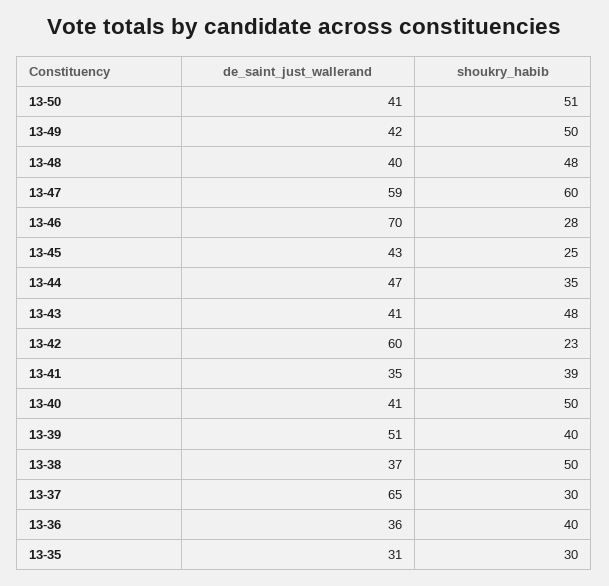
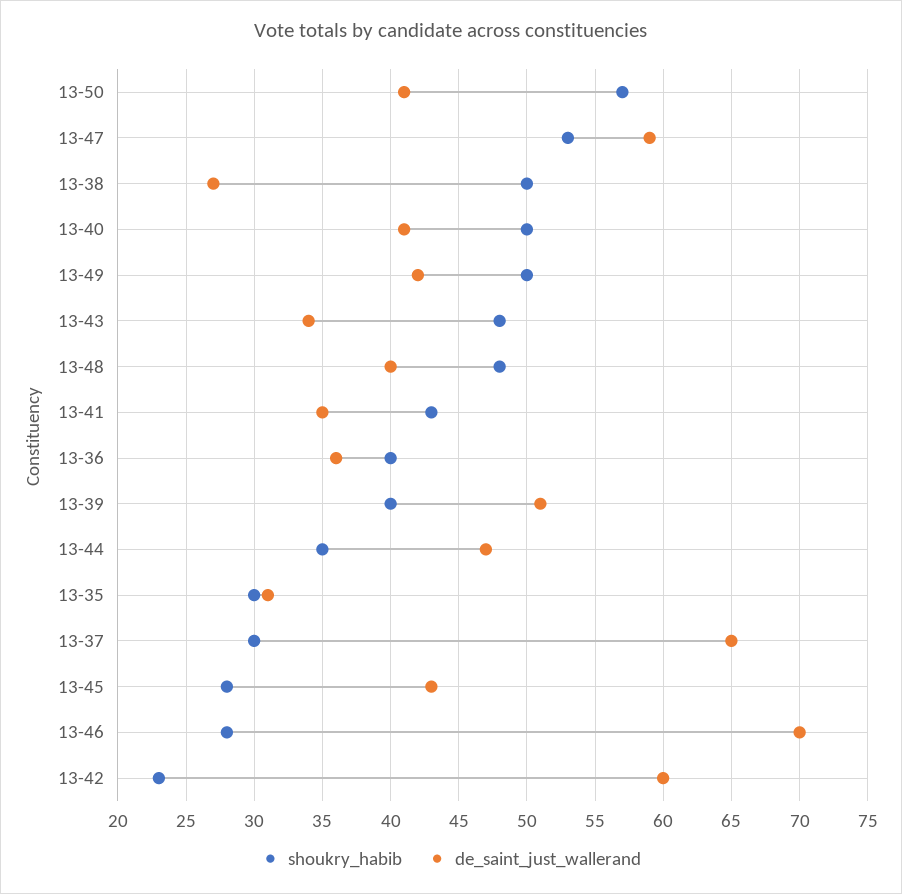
shoukry_habib, 13-50: 51 -> 57
shoukry_habib, 13-47: 60 -> 53
shoukry_habib, 13-45: 25 -> 28
de_saint_just_wallerand, 13-43: 41 -> 34
shoukry_habib, 13-41: 39 -> 43
de_saint_just_wallerand, 13-38: 37 -> 27

